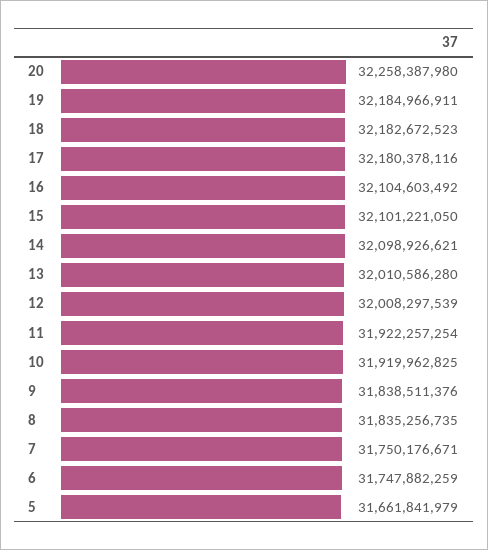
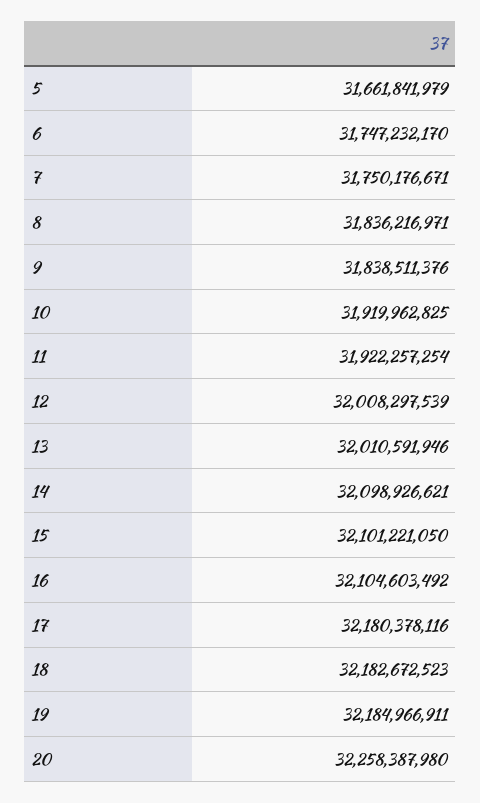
13: 32010586280 -> 32010591946
8: 31835256735 -> 31836216971
6: 31747882259 -> 31747232170

